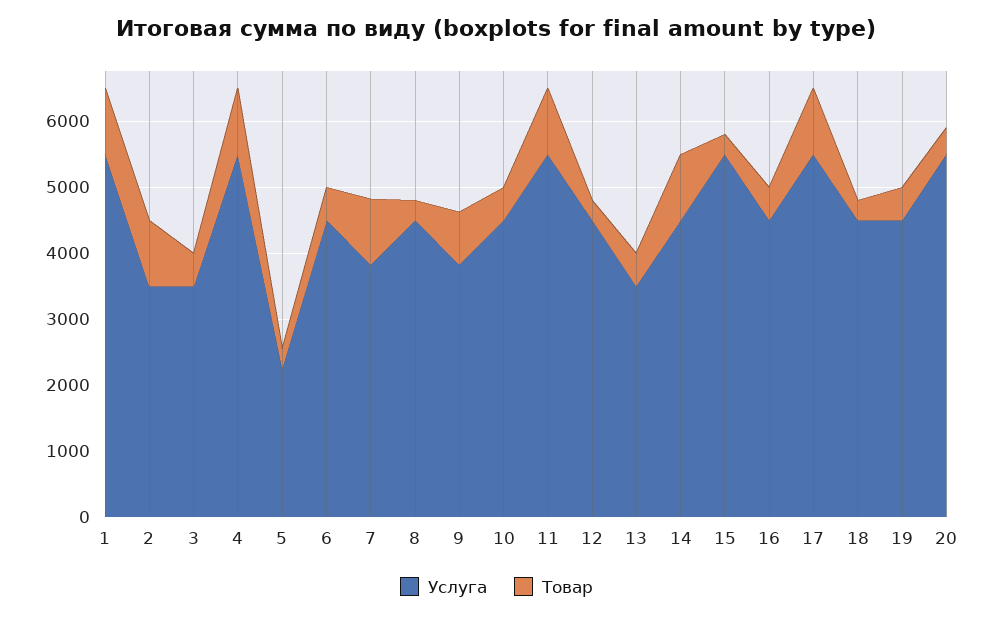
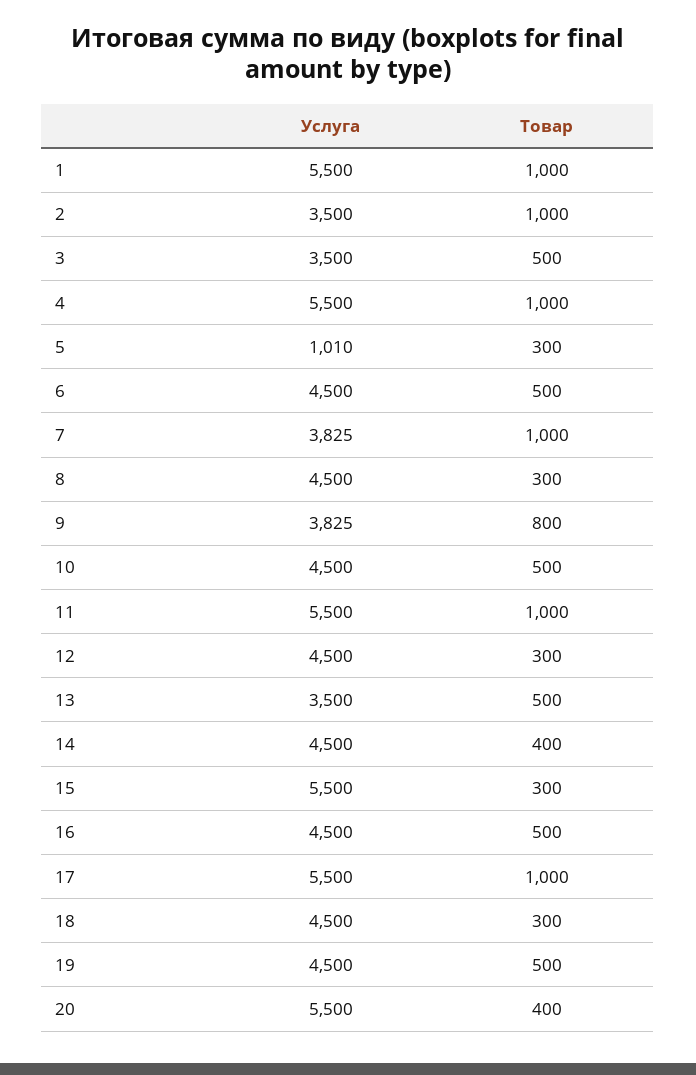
Услуга, 5: 2200 -> 1010
Товар, 14: 1000 -> 400

